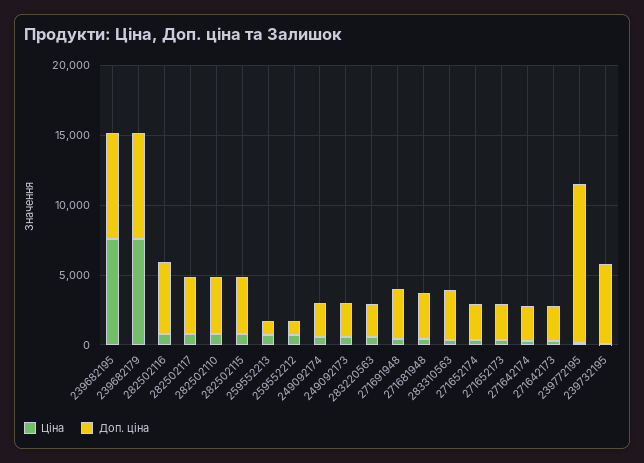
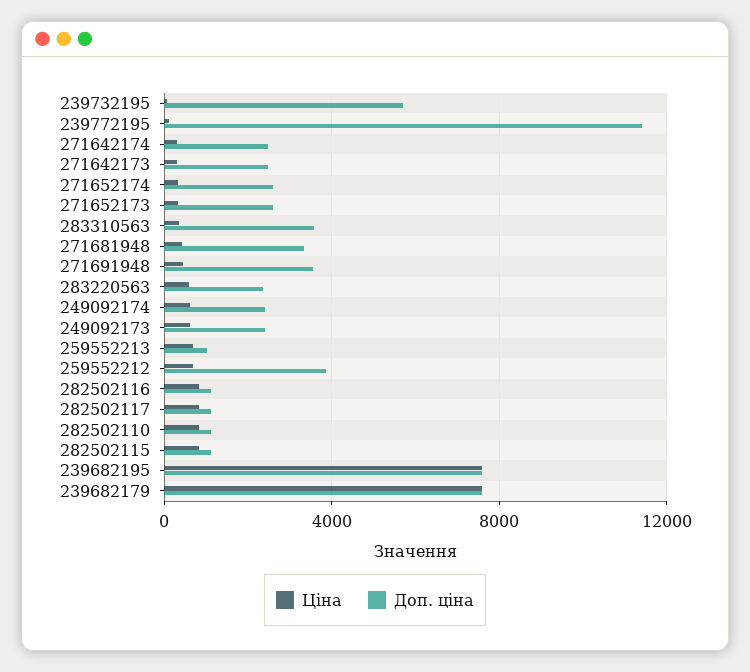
Доп. ціна, 282502116: 5000 -> 1000
Доп. ціна, 282502117: 4000 -> 1000
Доп. ціна, 282502110: 4000 -> 1000
Доп. ціна, 282502115: 4000 -> 1000
Доп. ціна, 259552212: 1000 -> 4000

